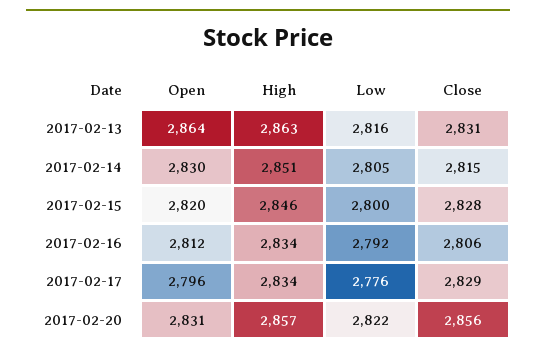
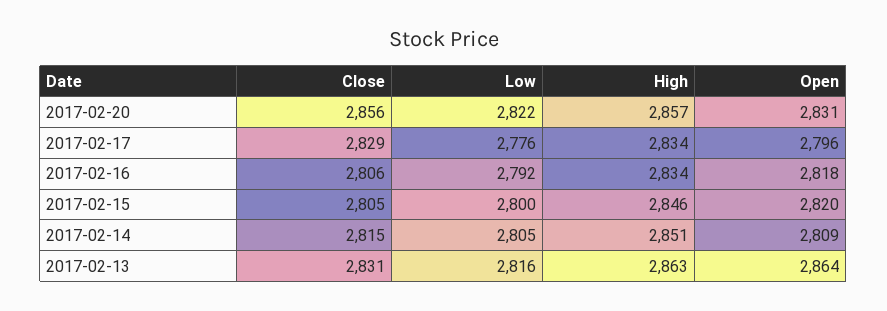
Open, 2017-02-14: 2830 -> 2809
Close, 2017-02-15: 2828 -> 2805
Open, 2017-02-16: 2812 -> 2818

